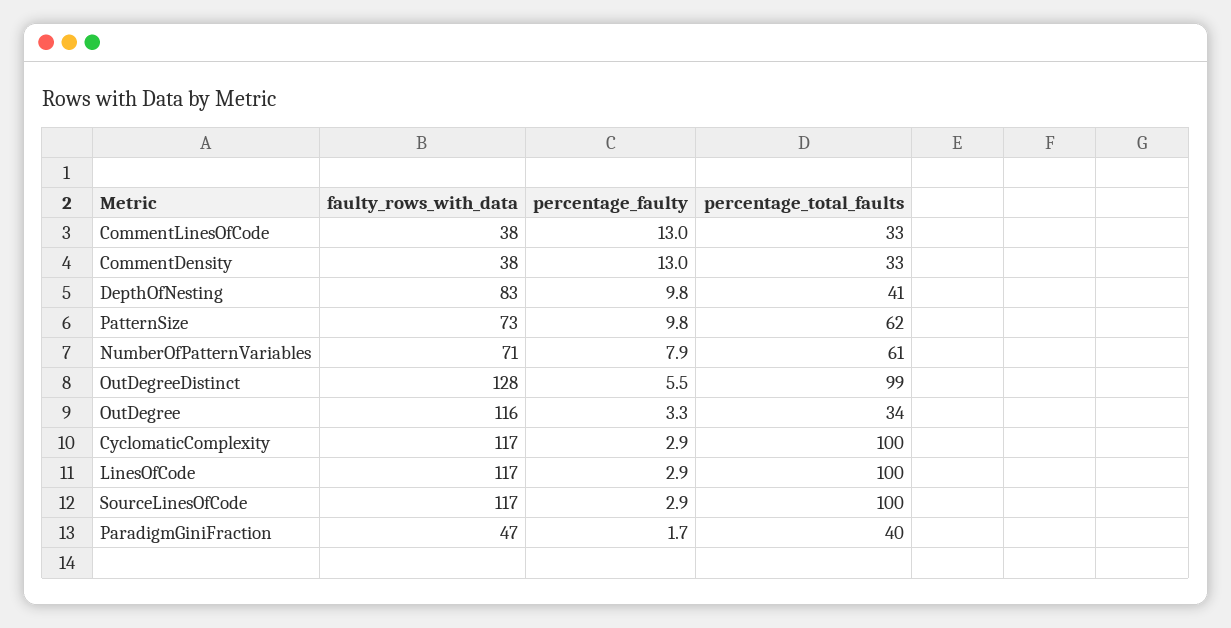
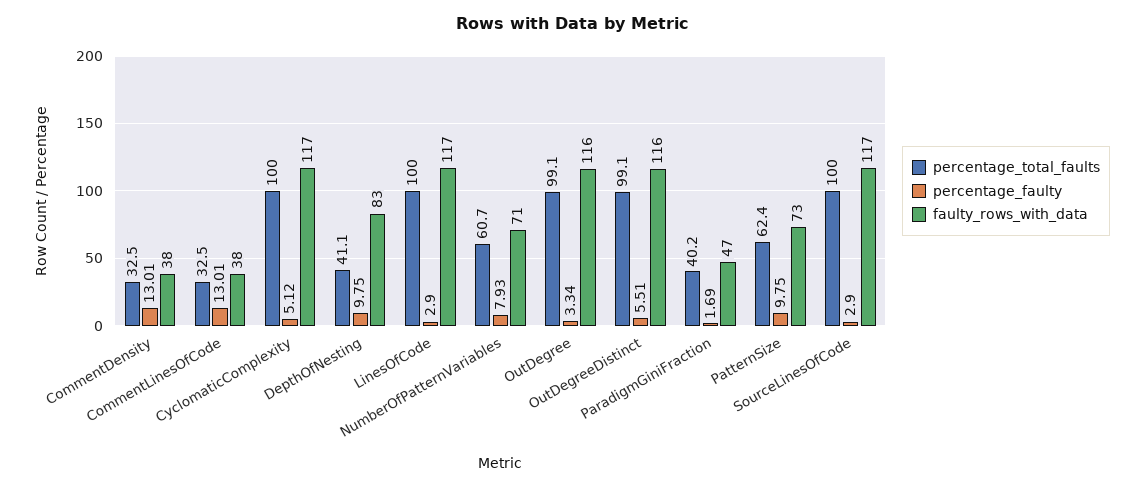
faulty_rows_with_data, OutDegreeDistinct: 128 -> 116
percentage_total_faults, OutDegree: 34 -> 99.1
percentage_faulty, CyclomaticComplexity: 2.9 -> 5.12

